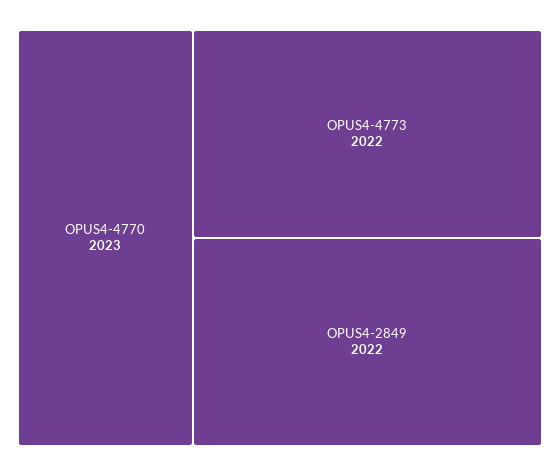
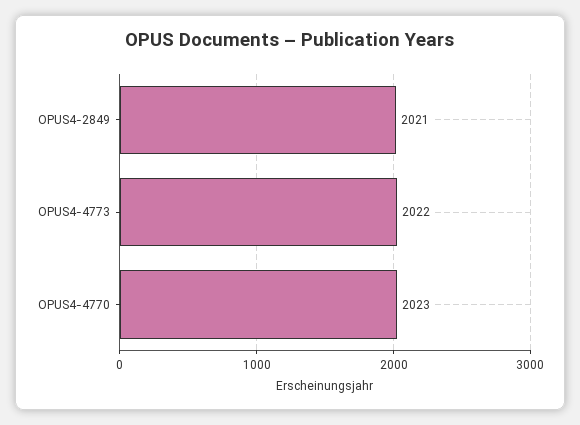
OPUS4-2849: 2022 -> 2021

